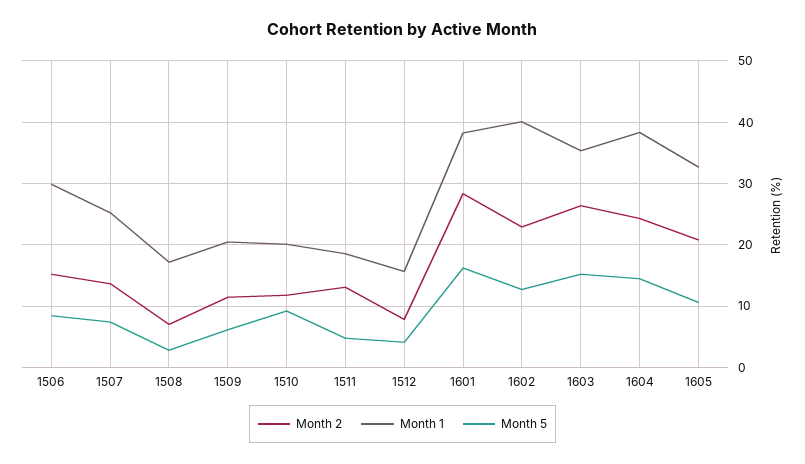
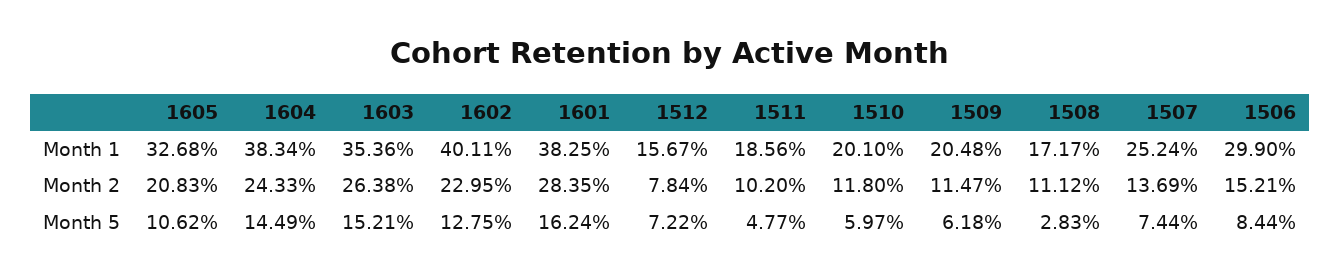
Month 2, 1508: 7 -> 11.12
Month 5, 1510: 9 -> 5.97
Month 2, 1511: 13 -> 10.2
Month 5, 1512: 4 -> 7.22

